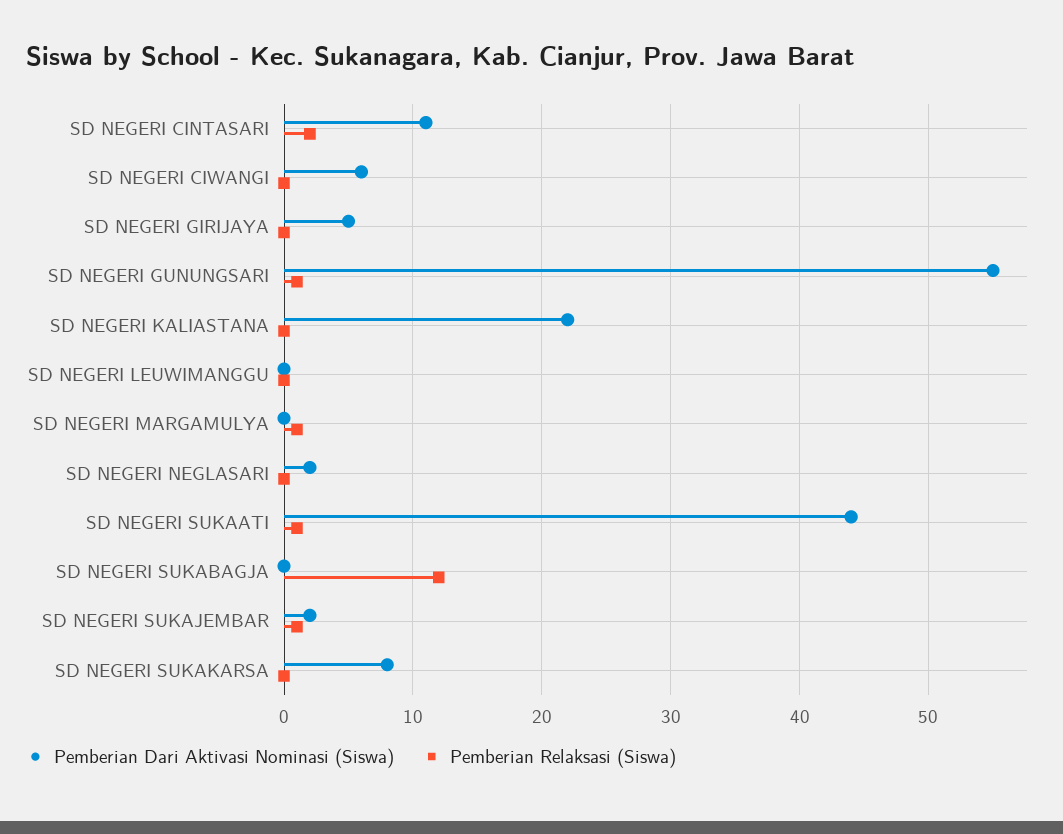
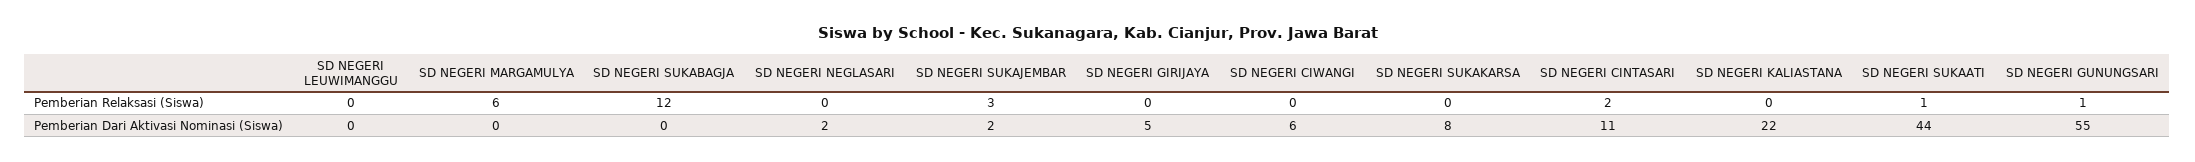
Pemberian Relaksasi (Siswa), SD NEGERI MARGAMULYA: 1 -> 6
Pemberian Relaksasi (Siswa), SD NEGERI SUKAJEMBAR: 1 -> 3

